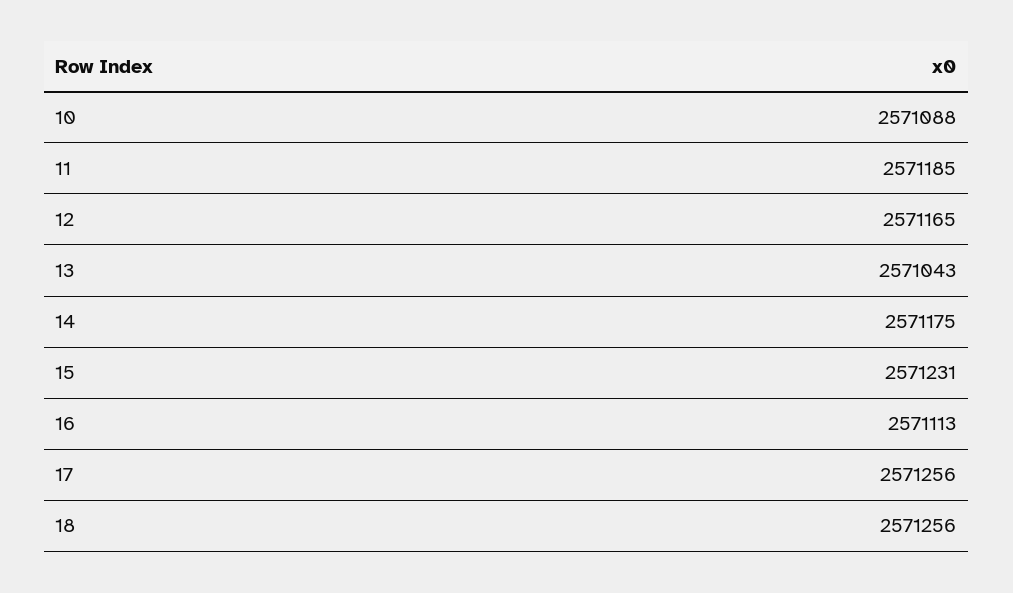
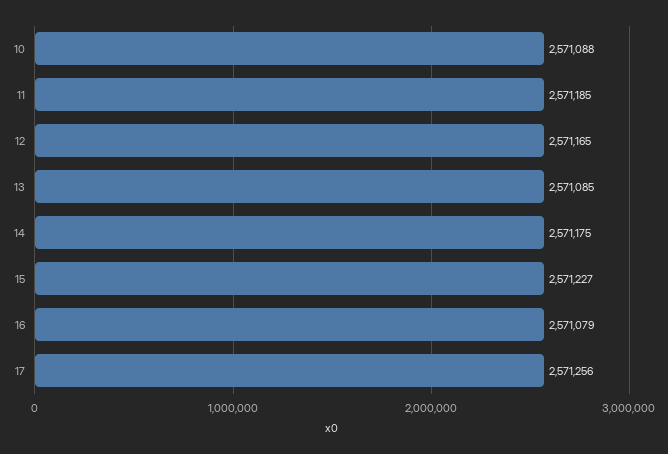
13: 2571043 -> 2571085
15: 2571231 -> 2571227
16: 2571113 -> 2571079
18: 2571256 -> none

